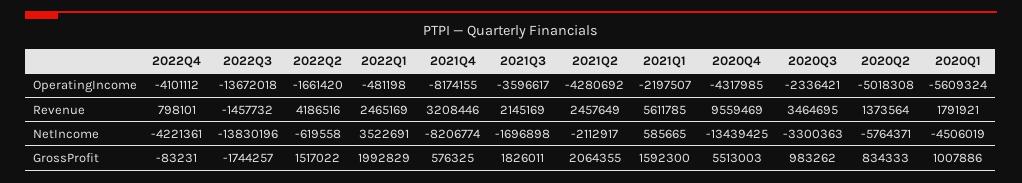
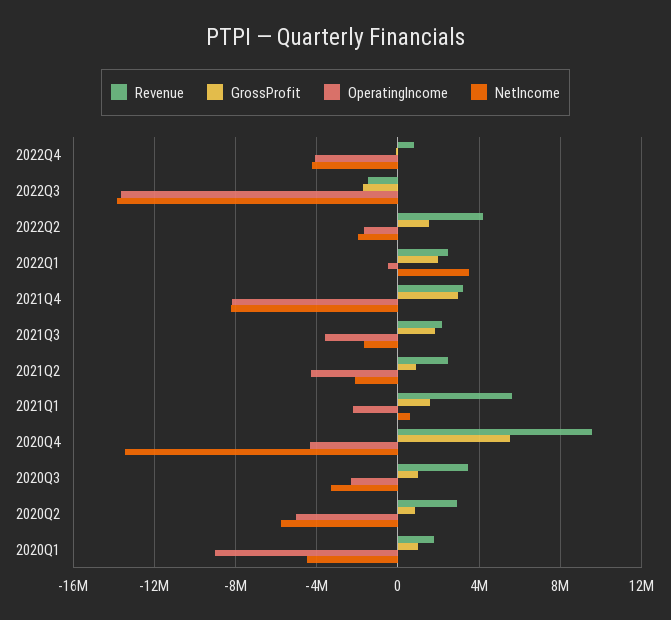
OperatingIncome, 2020Q1: -5609324 -> -9000000
Revenue, 2020Q2: 1373564 -> 3000000
NetIncome, 2022Q2: -619558 -> -2000000
GrossProfit, 2021Q4: 576325 -> 3000000
GrossProfit, 2021Q2: 2064355 -> 1000000

